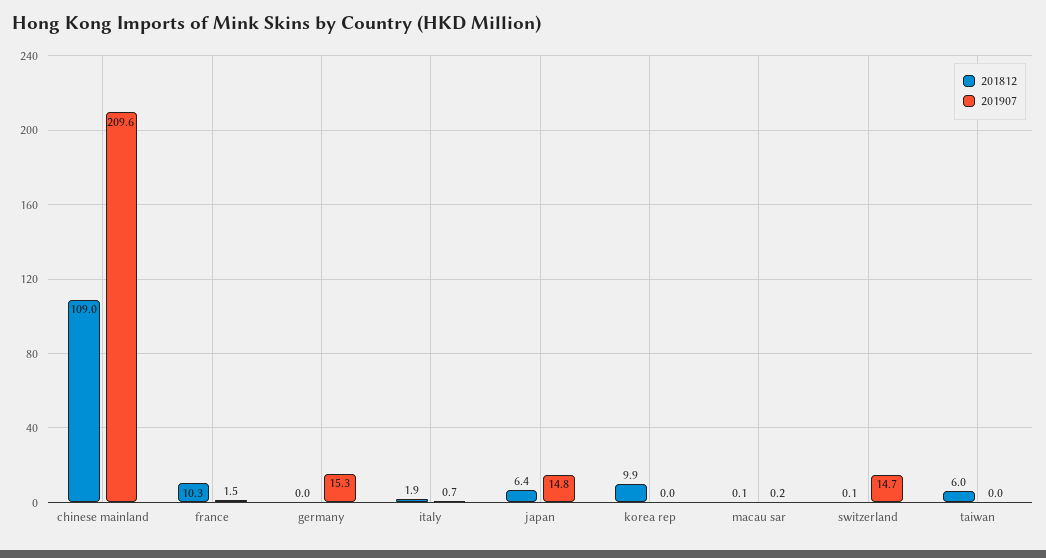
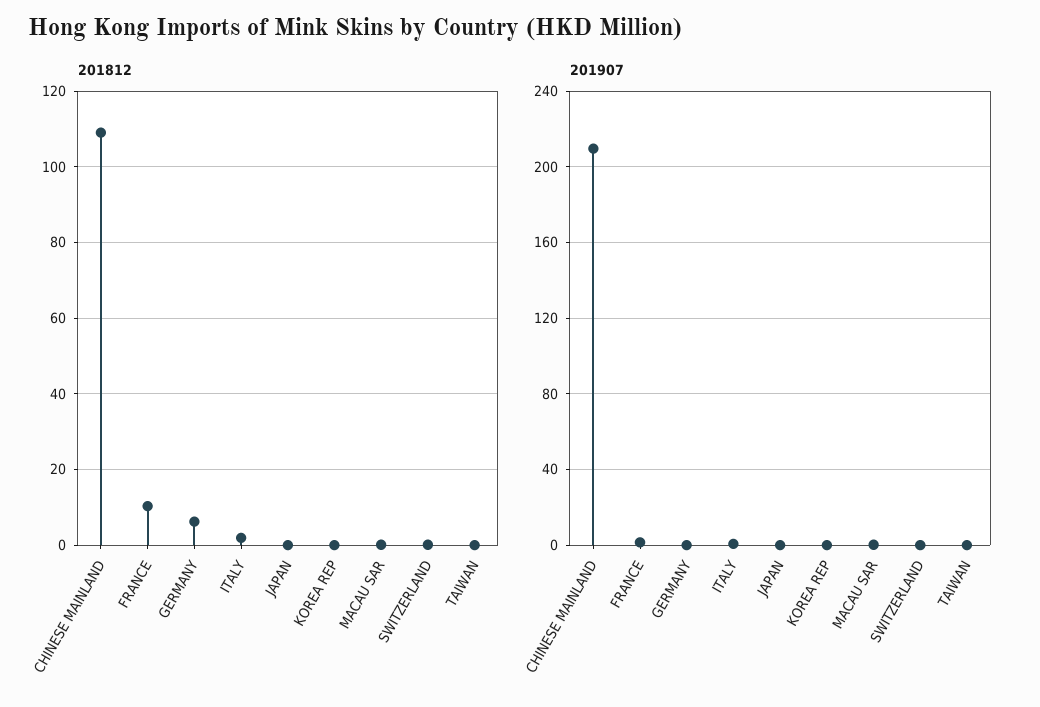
201812, germany: 0 -> 6
201907, germany: 15.3 -> 0
201812, japan: 6.4 -> 0
201907, japan: 14.8 -> 0
201812, korea rep: 9.9 -> 0
201907, switzerland: 14.7 -> 0
201812, taiwan: 6 -> 0

